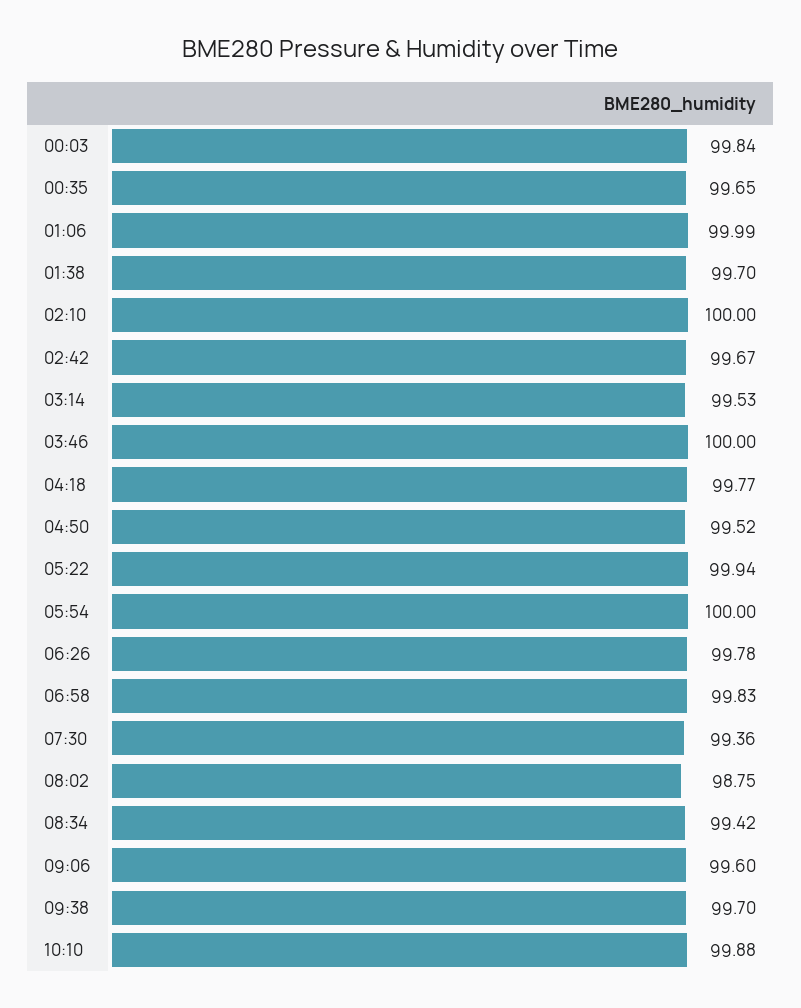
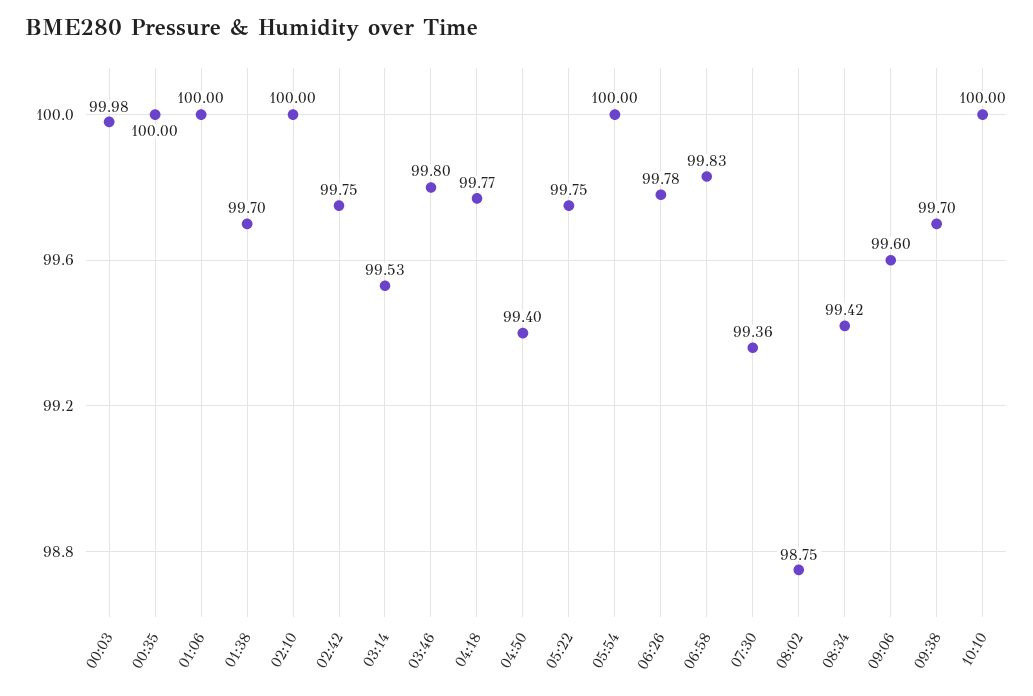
00:03: 99.84 -> 99.98
00:35: 99.65 -> 100
01:06: 99.99 -> 100
02:42: 99.67 -> 99.75
03:46: 100 -> 99.8
04:50: 99.52 -> 99.4
05:22: 99.94 -> 99.75
10:10: 99.88 -> 100

